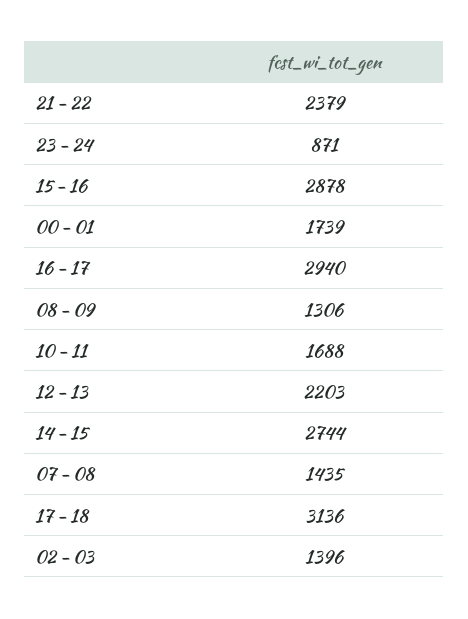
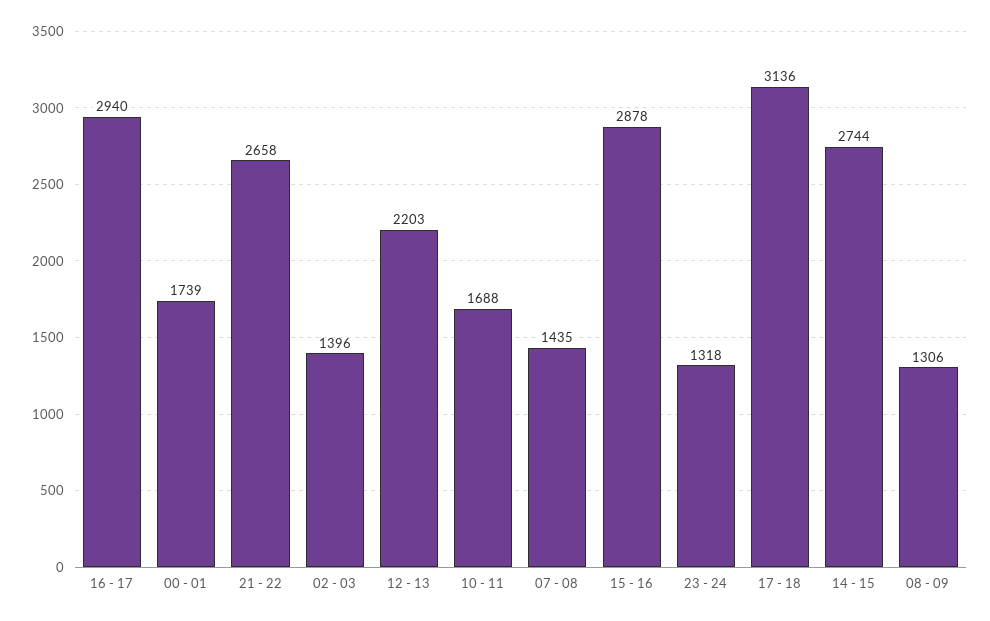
21 - 22: 2379 -> 2658
23 - 24: 871 -> 1318

